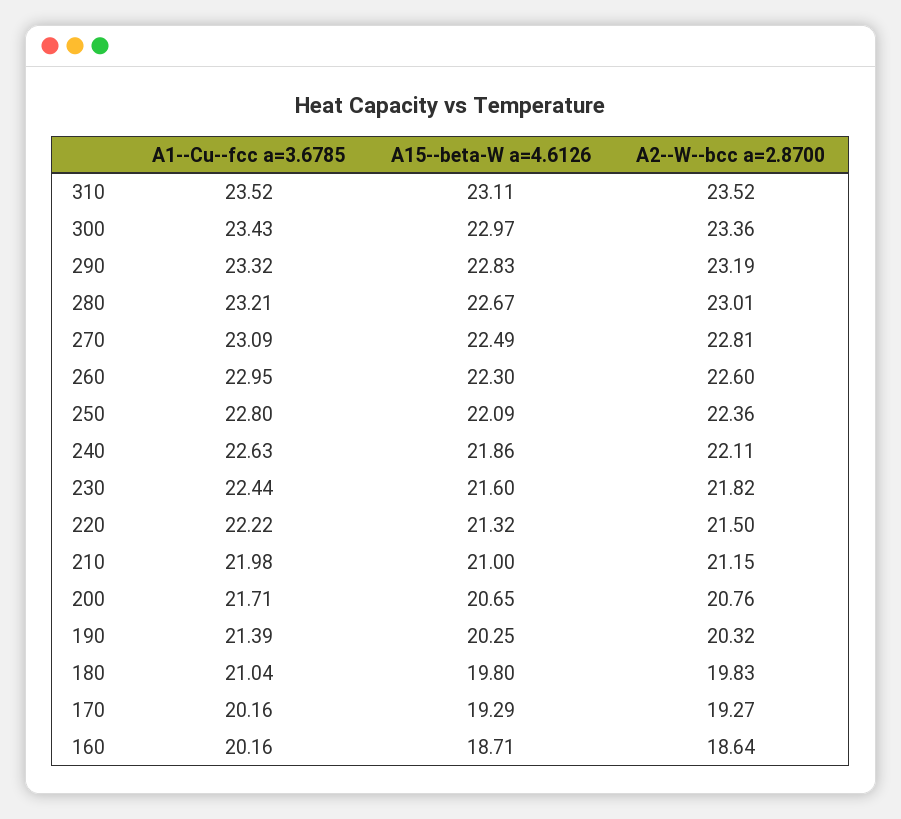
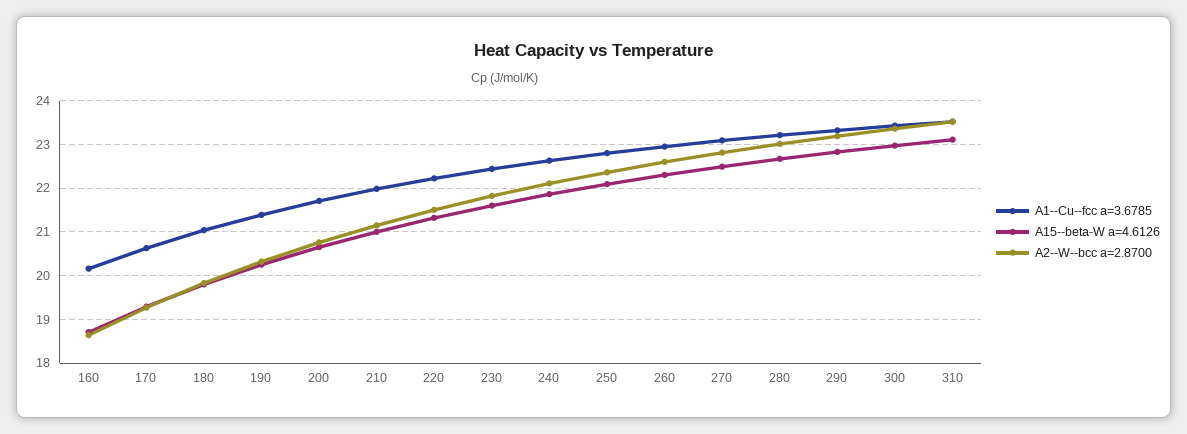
A1--Cu--fcc a=3.6785, 170: 20.16 -> 20.6

